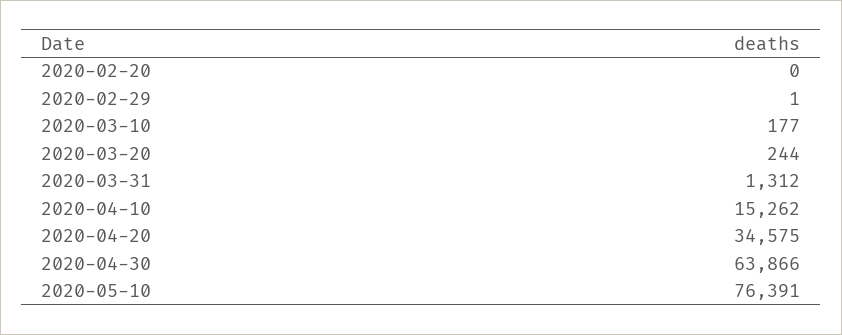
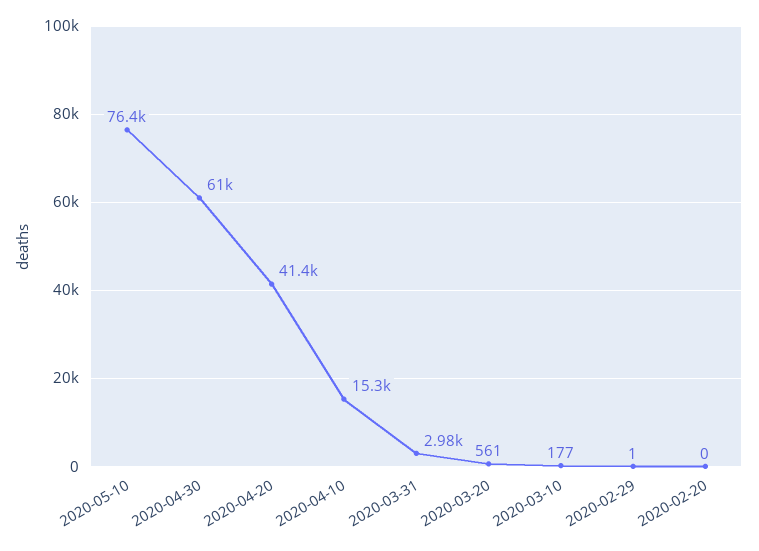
2020-03-20: 244 -> 561
2020-03-31: 1312 -> 2980
2020-04-20: 34575 -> 41400
2020-04-30: 63866 -> 61000

